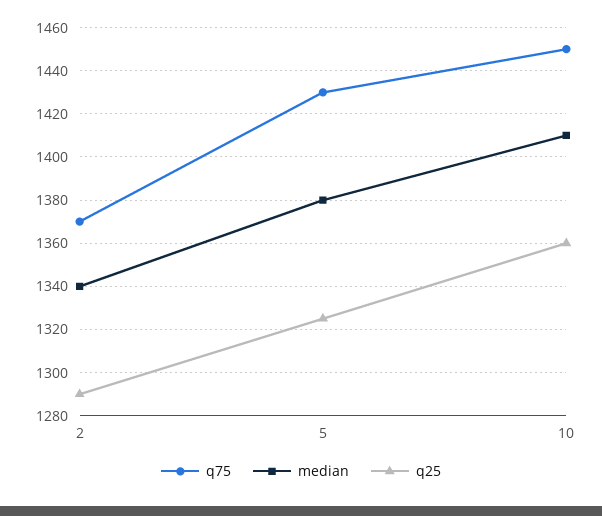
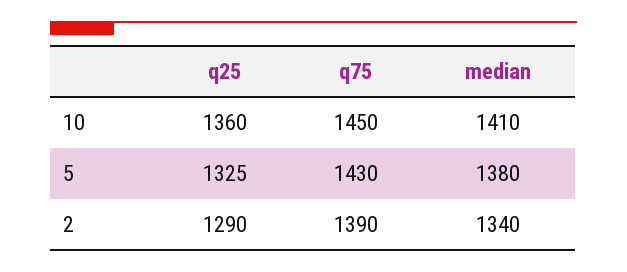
q75, 2: 1370 -> 1390

